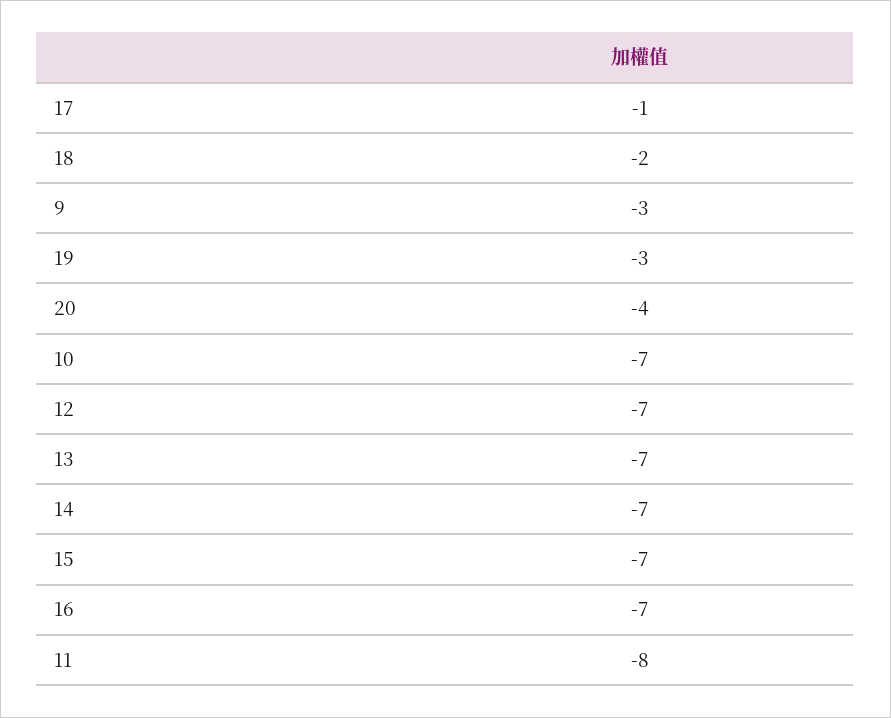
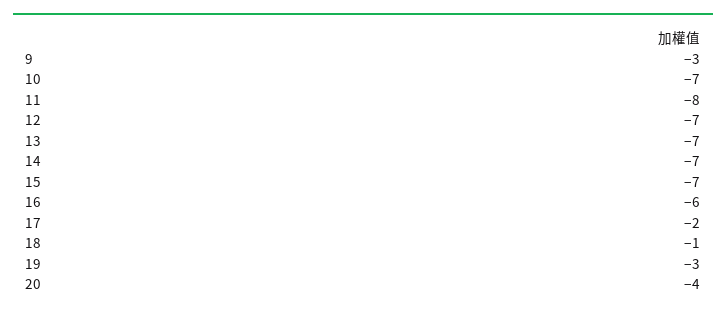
17: -1 -> -2
18: -2 -> -1
16: -7 -> -6

